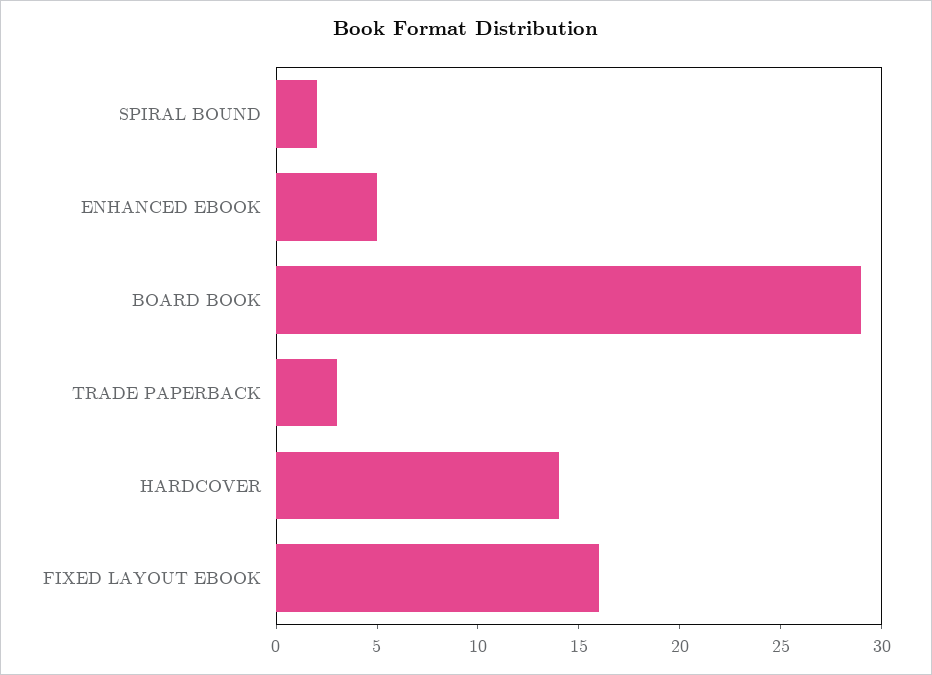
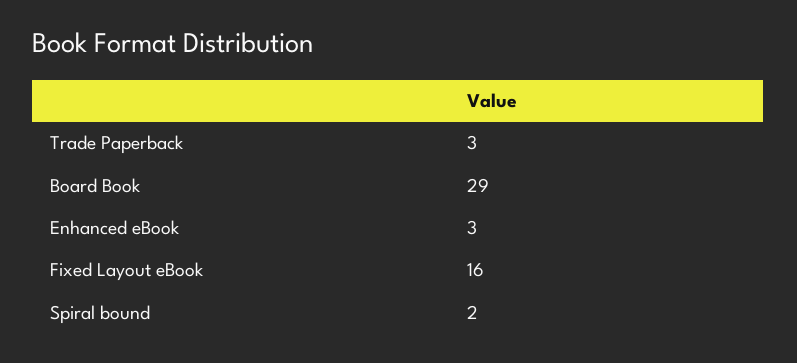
ENHANCED EBOOK: 5 -> 3
HARDCOVER: 14 -> none

